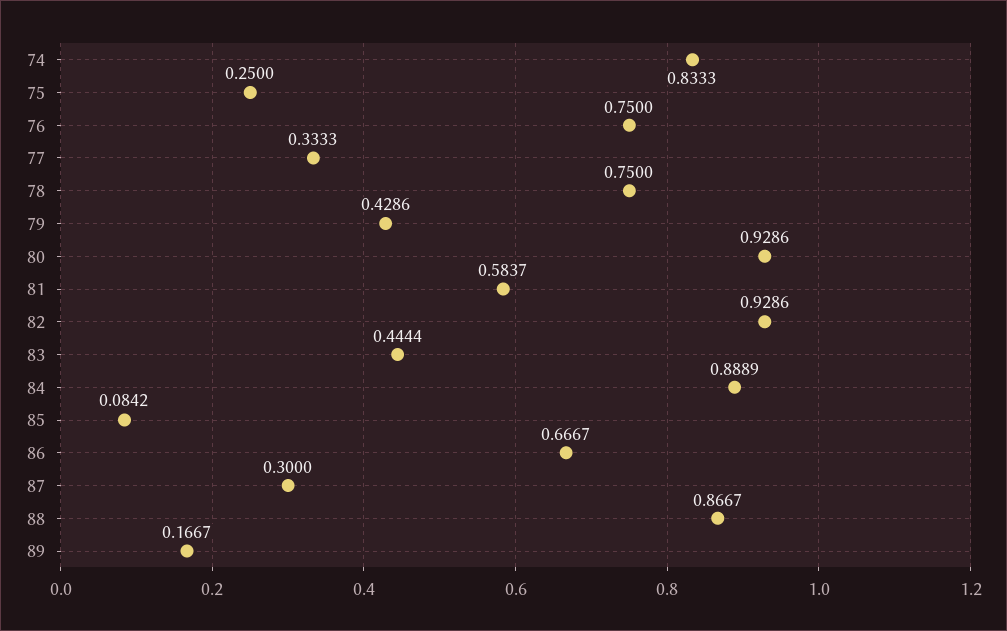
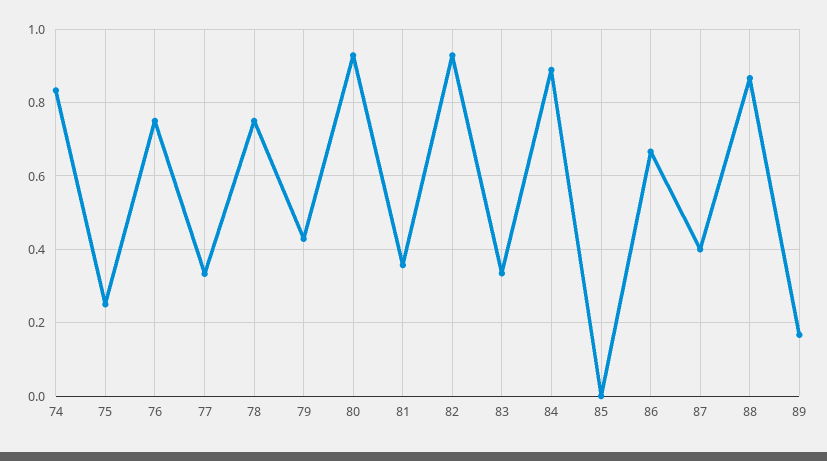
81: 0.5837 -> 0.36
83: 0.4444 -> 0.34
85: 0.0842 -> 0
87: 0.3 -> 0.4

